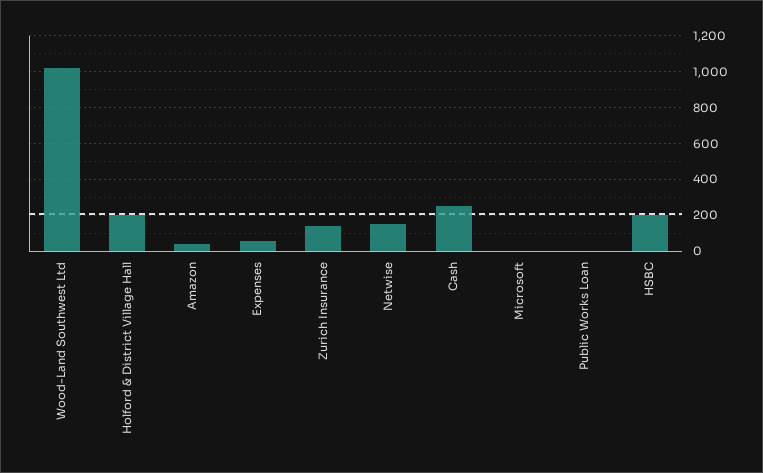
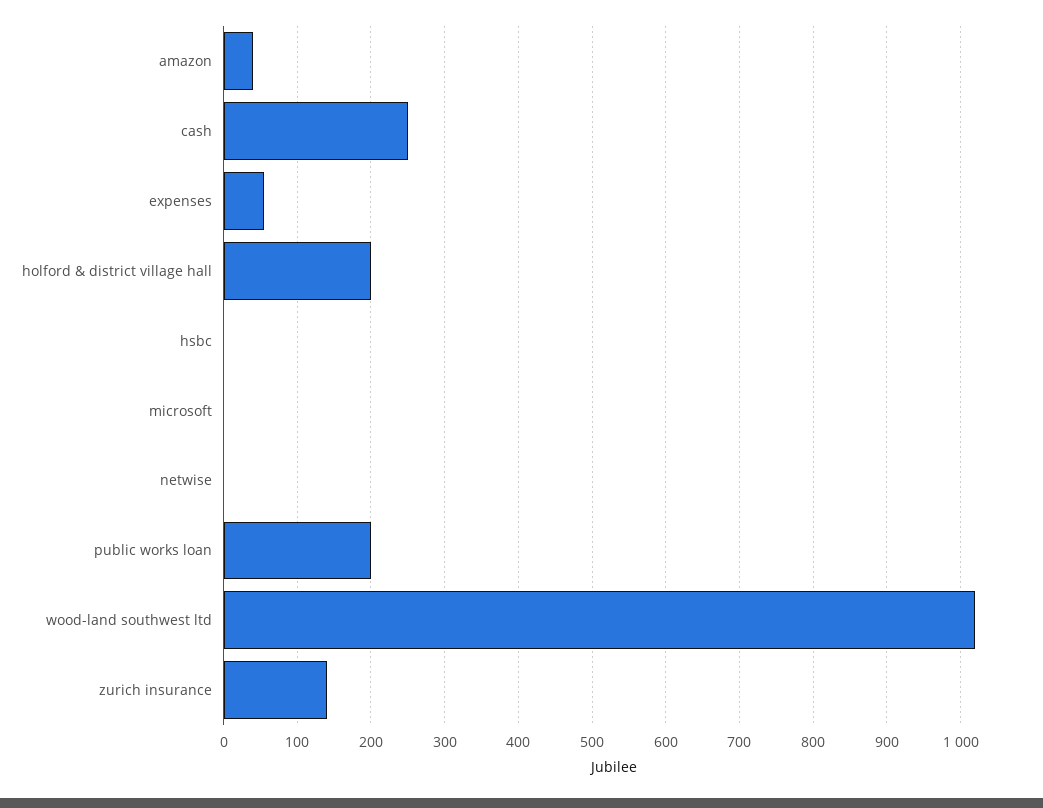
Netwise: 150 -> 0
Public Works Loan: 0 -> 200
HSBC: 200 -> 0

